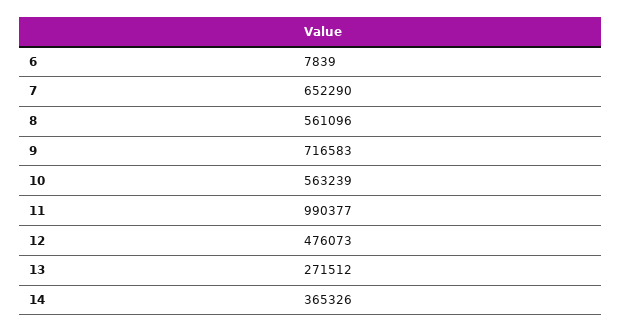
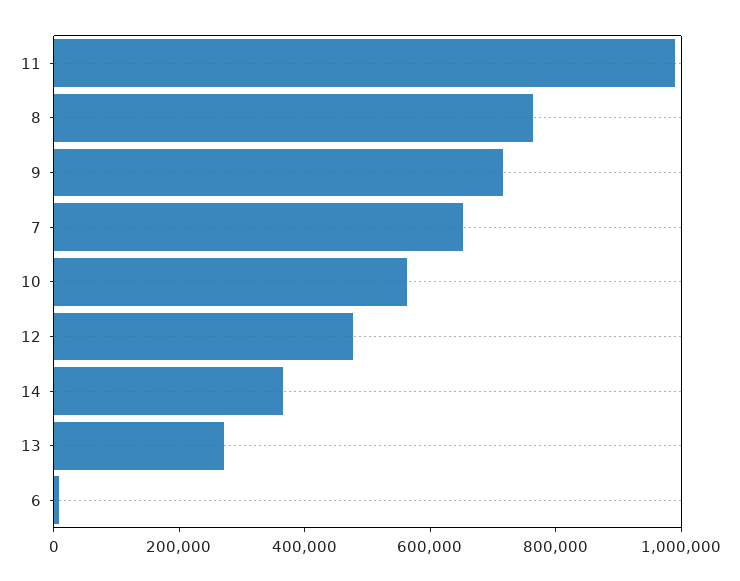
8: 561096 -> 750000

